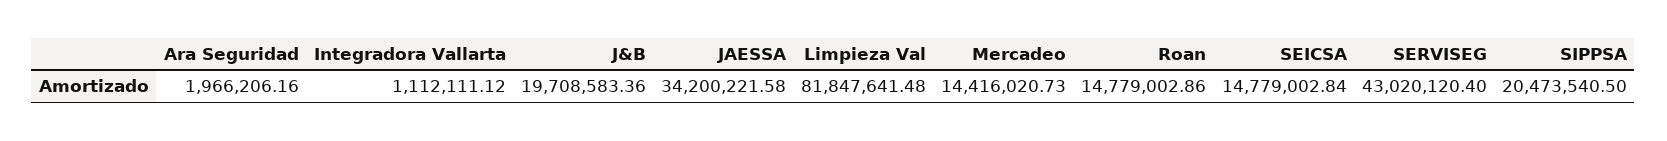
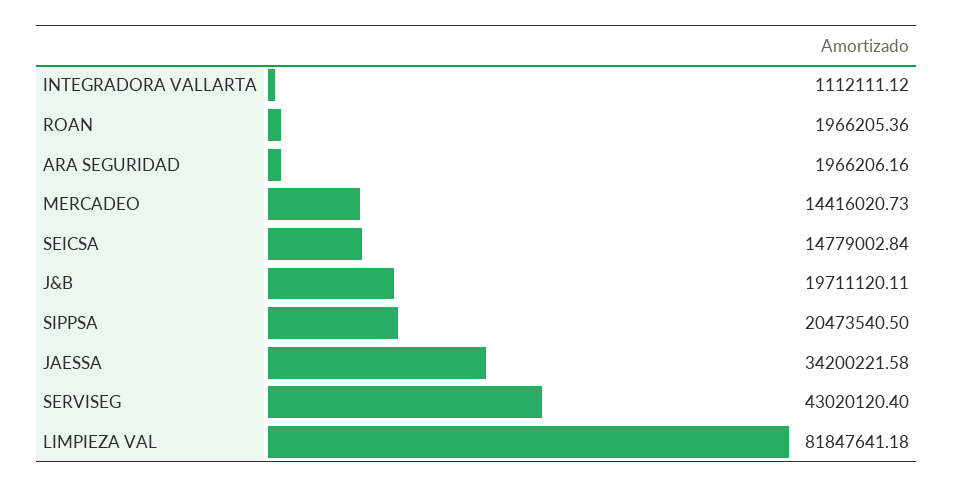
J&B: 19708583.36 -> 19711120.11
Limpieza Val: 81847641.48 -> 81847641.18
Roan: 14779002.86 -> 1966205.36

